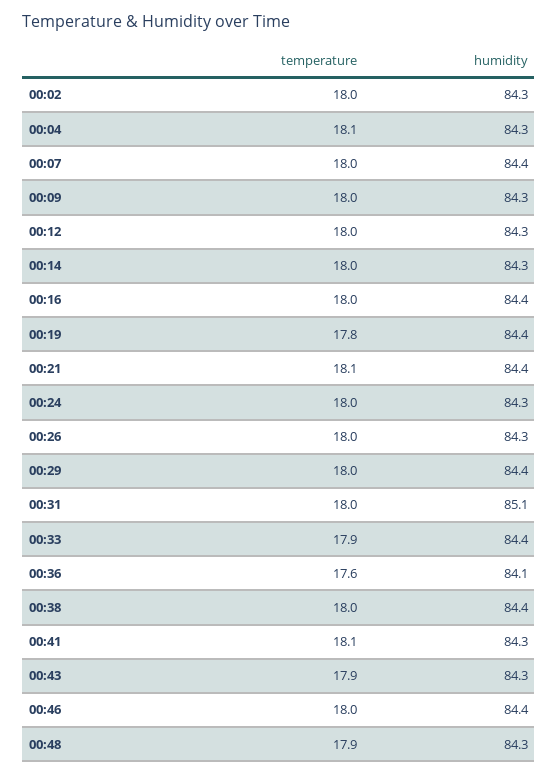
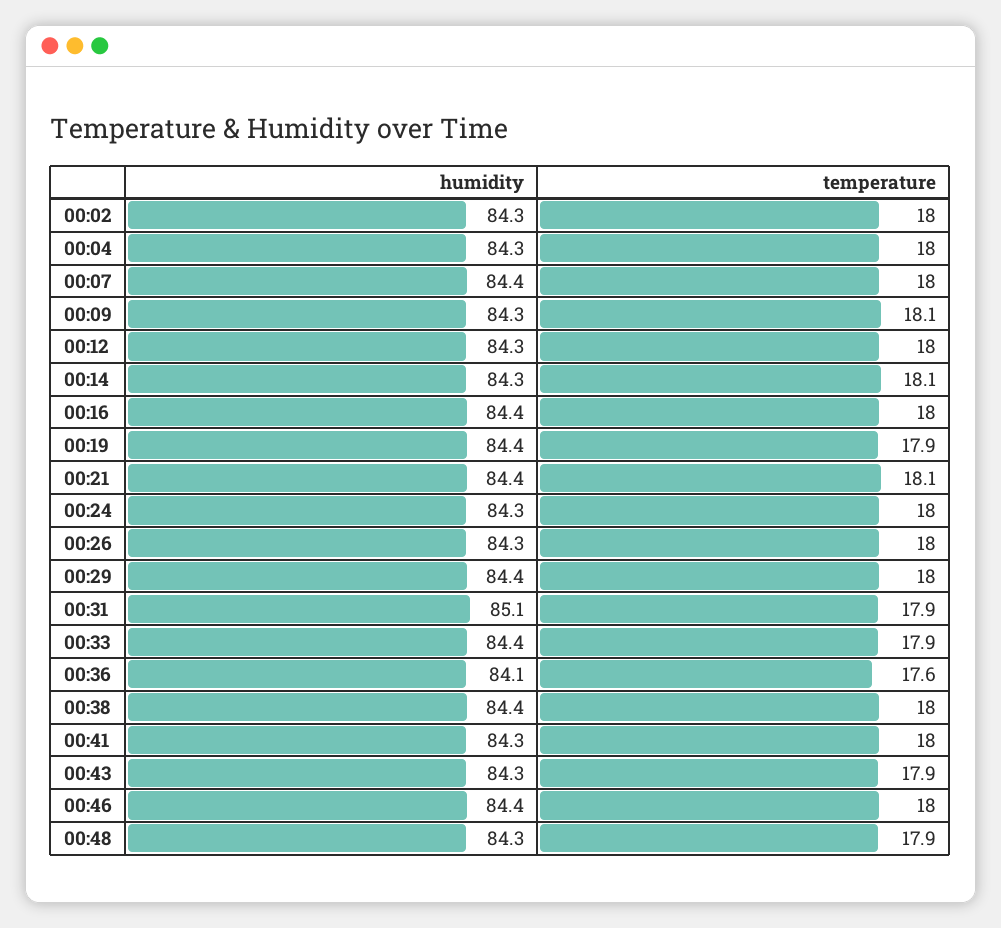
temperature, 00:04: 18.1 -> 18
temperature, 00:09: 18 -> 18.1
temperature, 00:14: 18 -> 18.1
temperature, 00:19: 17.8 -> 17.9
temperature, 00:31: 18 -> 17.9
temperature, 00:41: 18.1 -> 18

